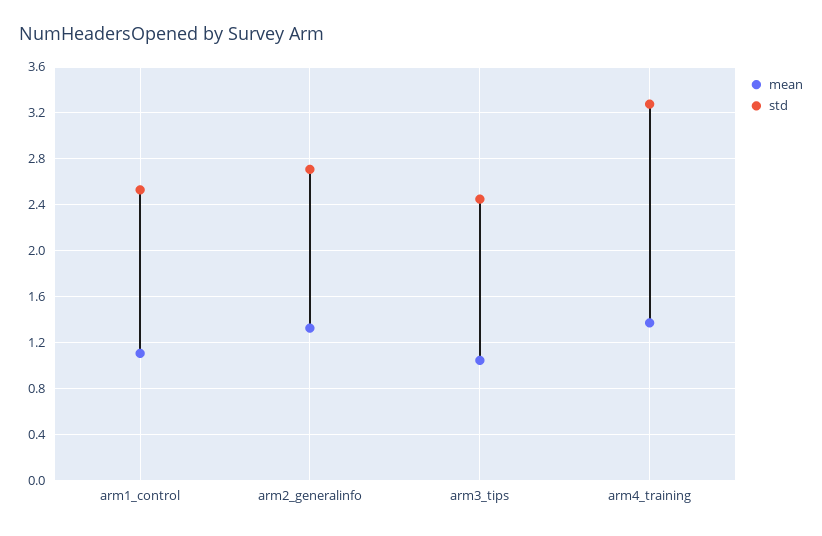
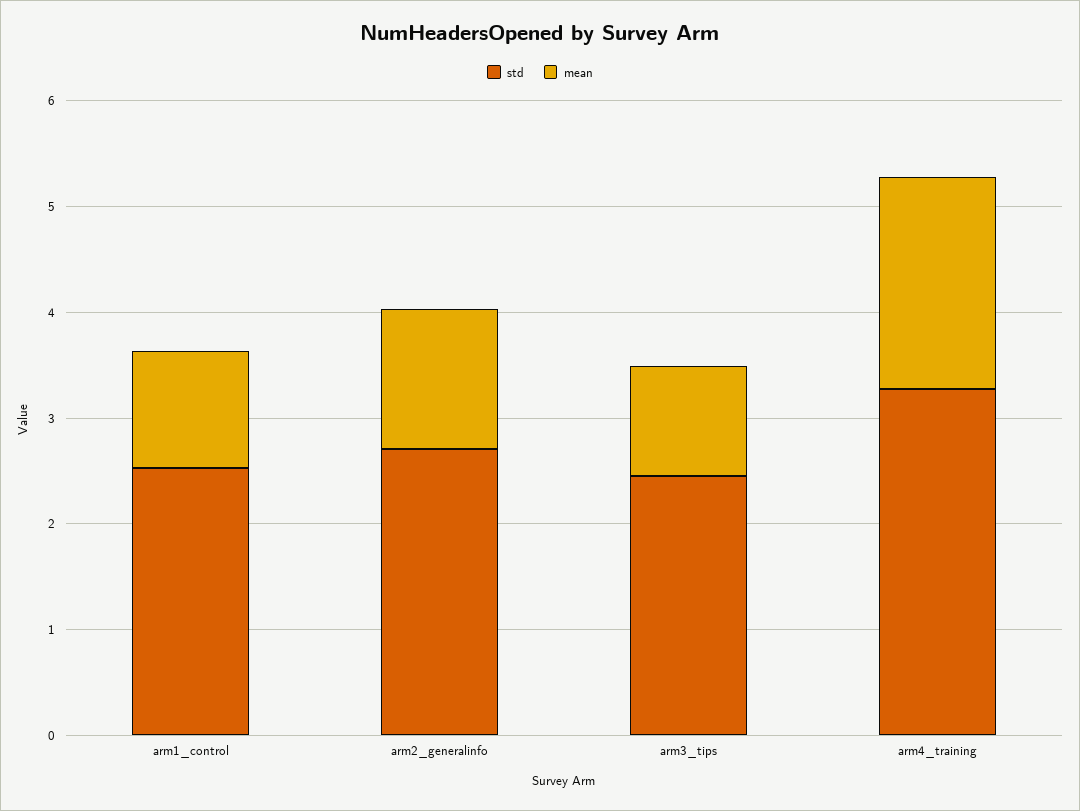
mean, arm4_training: 1.4 -> 2

